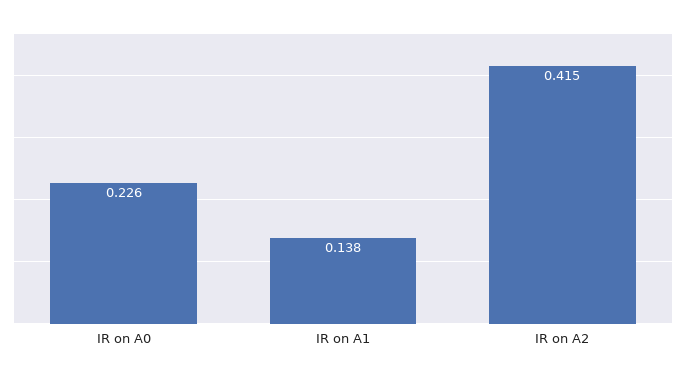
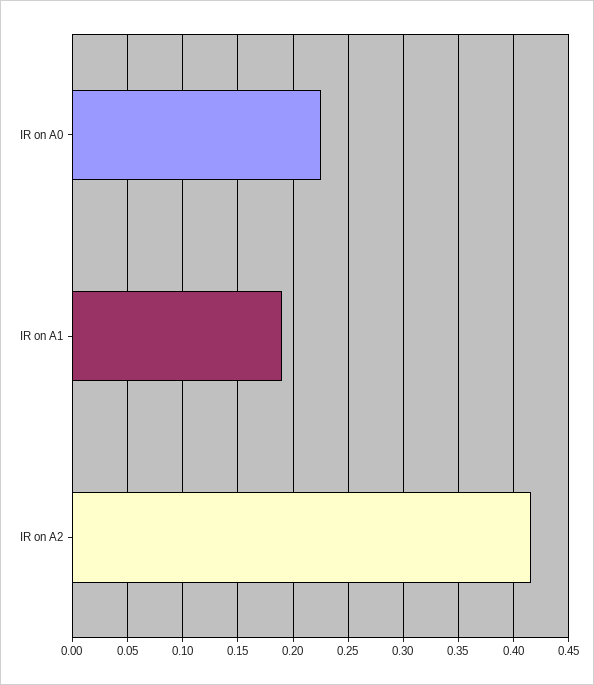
IR on A1: 0.138 -> 0.19

